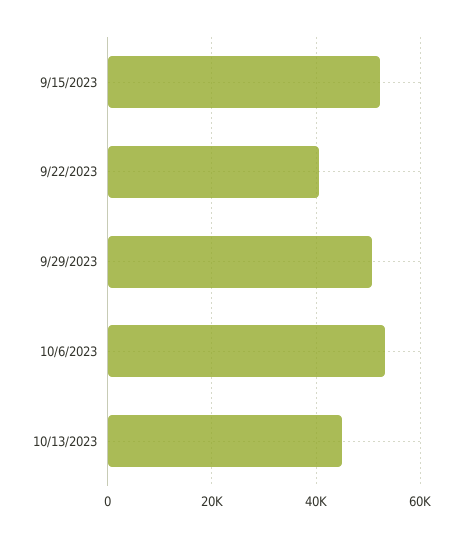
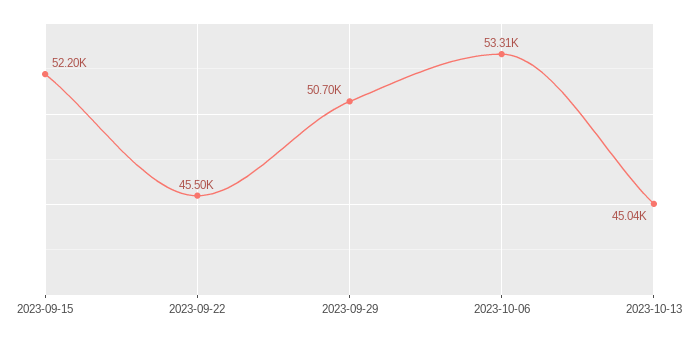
9/22/2023: 40000 -> 45500

